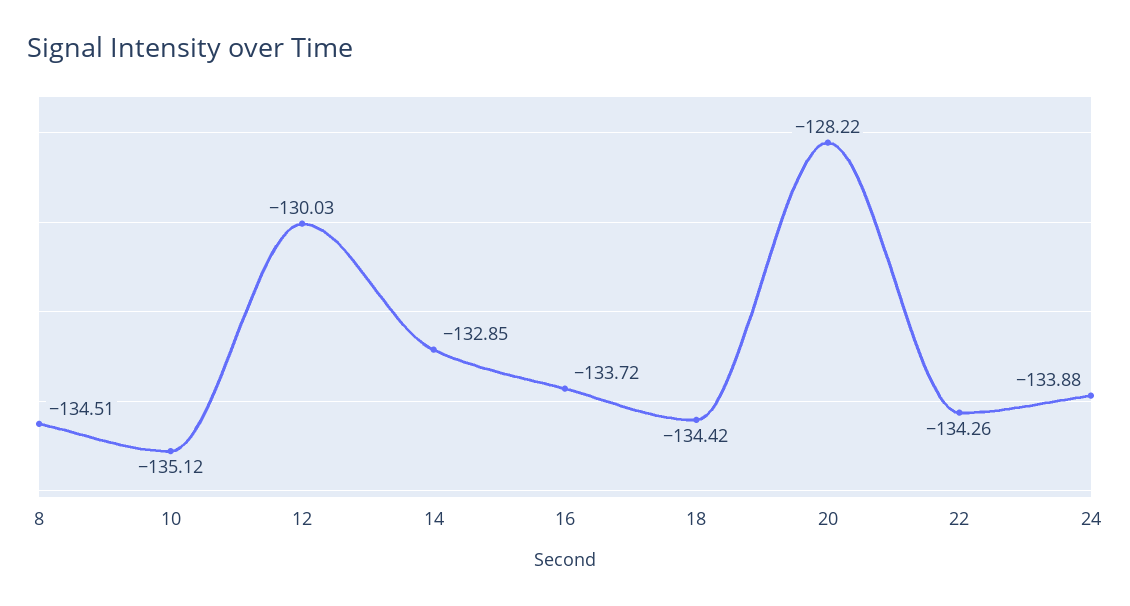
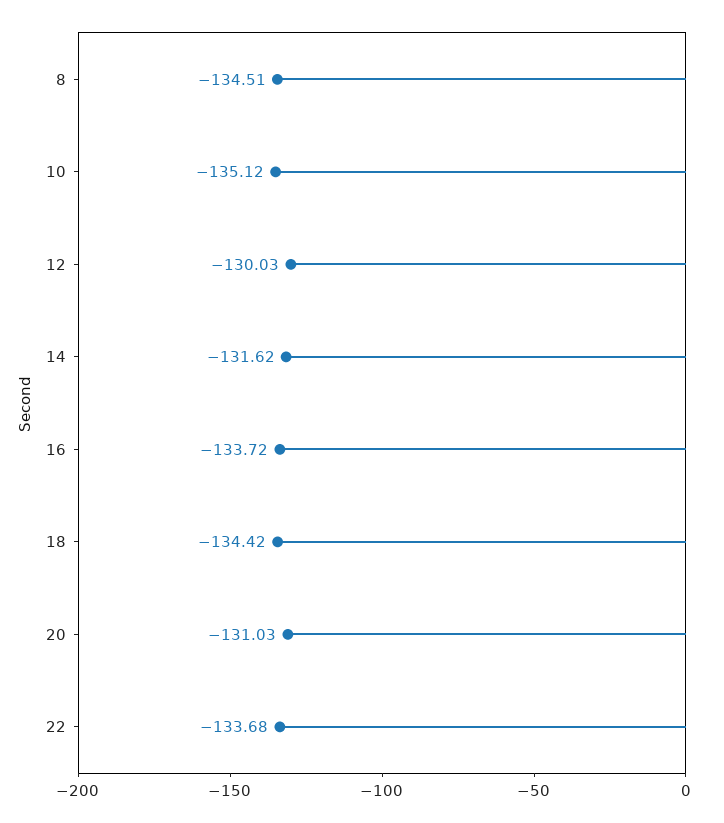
14: -132.85 -> -131.62
20: -128.22 -> -131.03
22: -134.26 -> -133.68
24: -133.88 -> none

